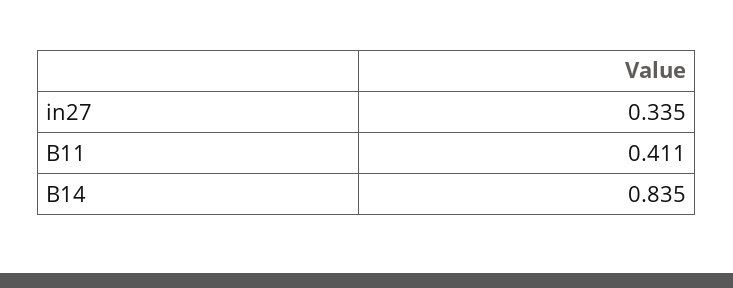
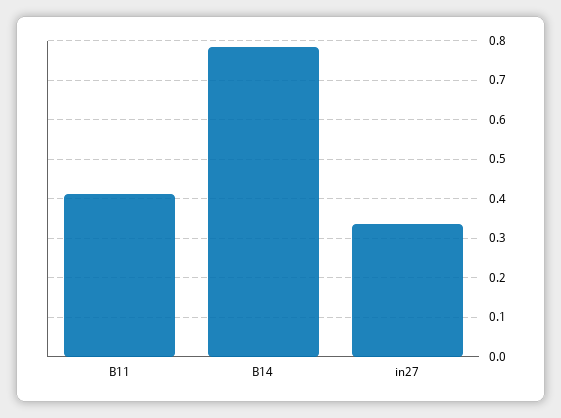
B14: 0.835 -> 0.78

